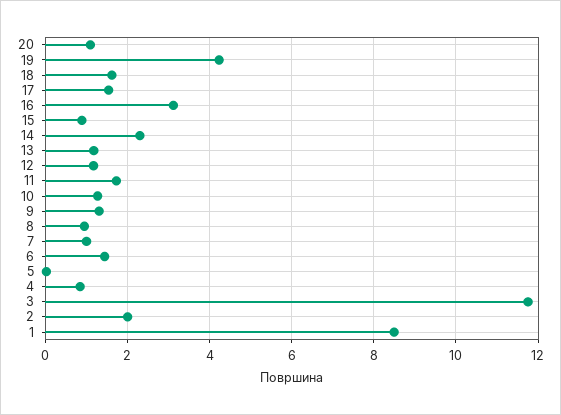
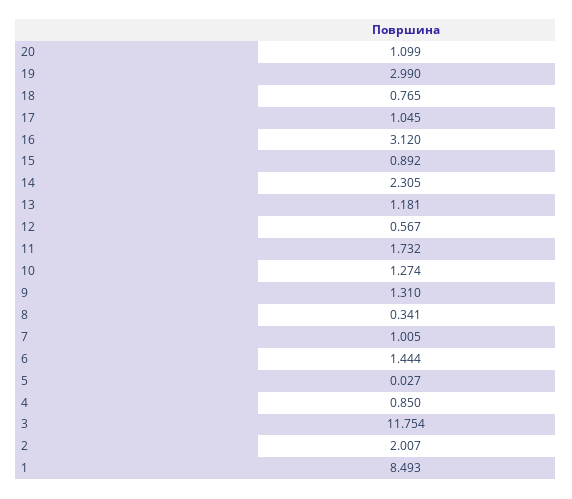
19: 4.2 -> 2.99
18: 1.6 -> 0.765
17: 1.6 -> 1.045
12: 1.2 -> 0.567
8: 1 -> 0.341

